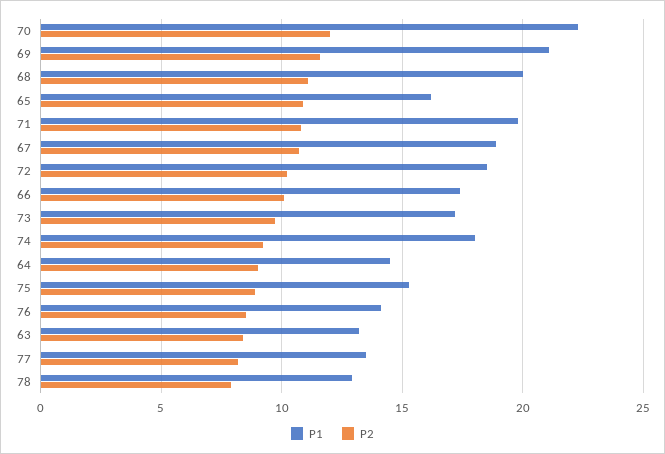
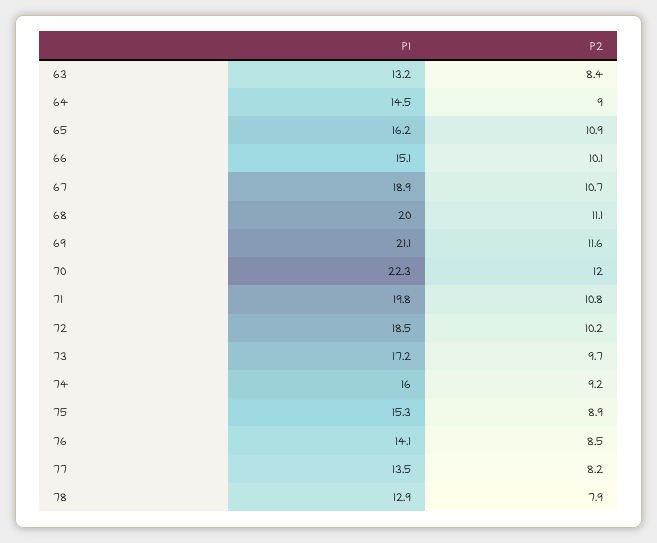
P1, 66: 17.5 -> 15.1
P1, 74: 18 -> 16

